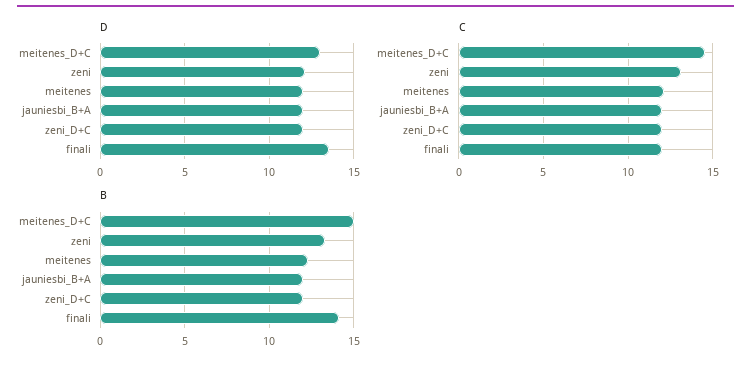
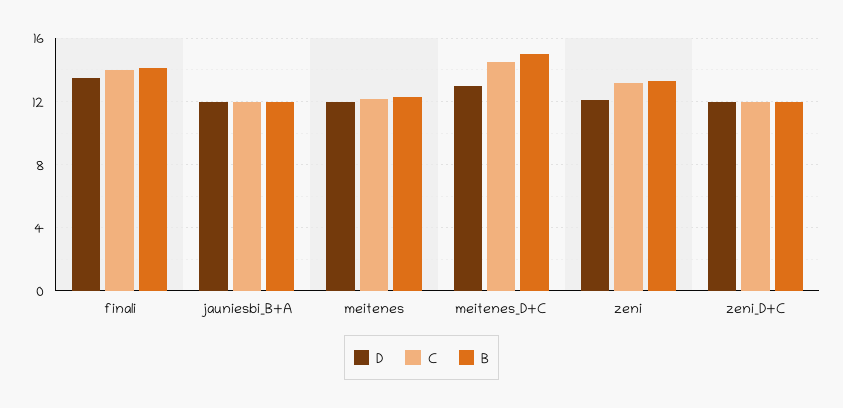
C, finali: 12 -> 14

